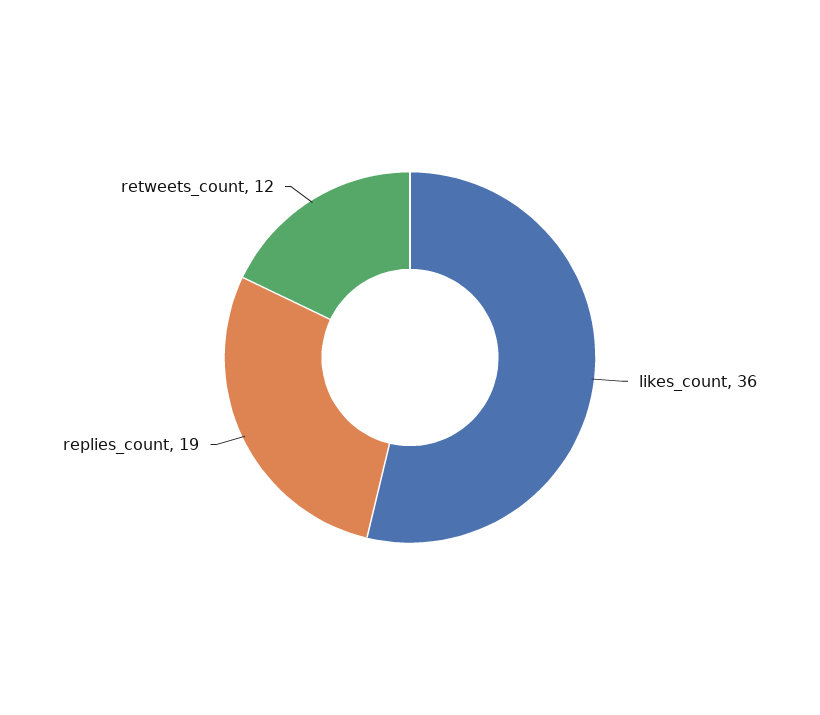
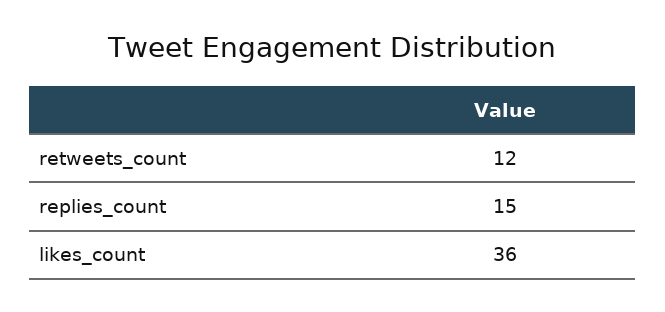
replies_count: 19 -> 15

